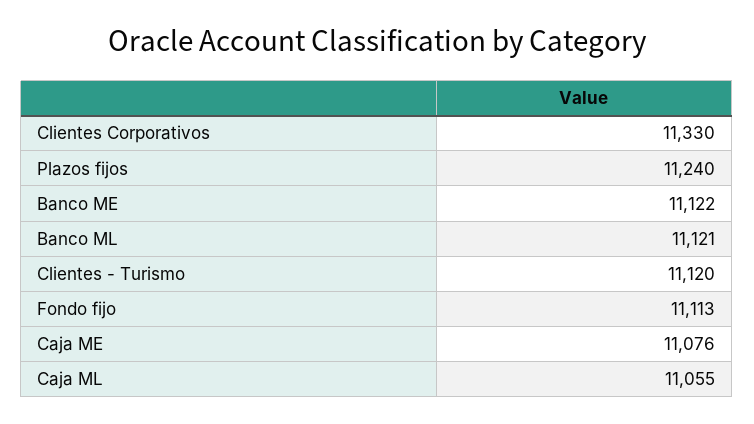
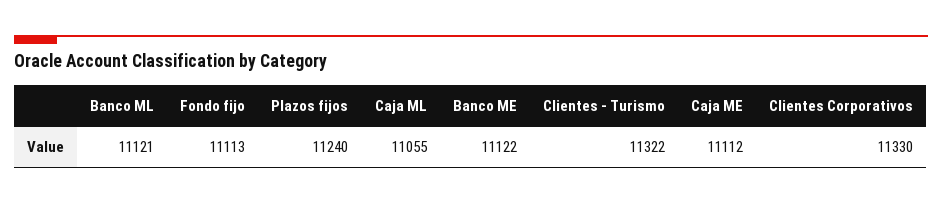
Clientes - Turismo: 11120 -> 11322
Caja ME: 11076 -> 11112

